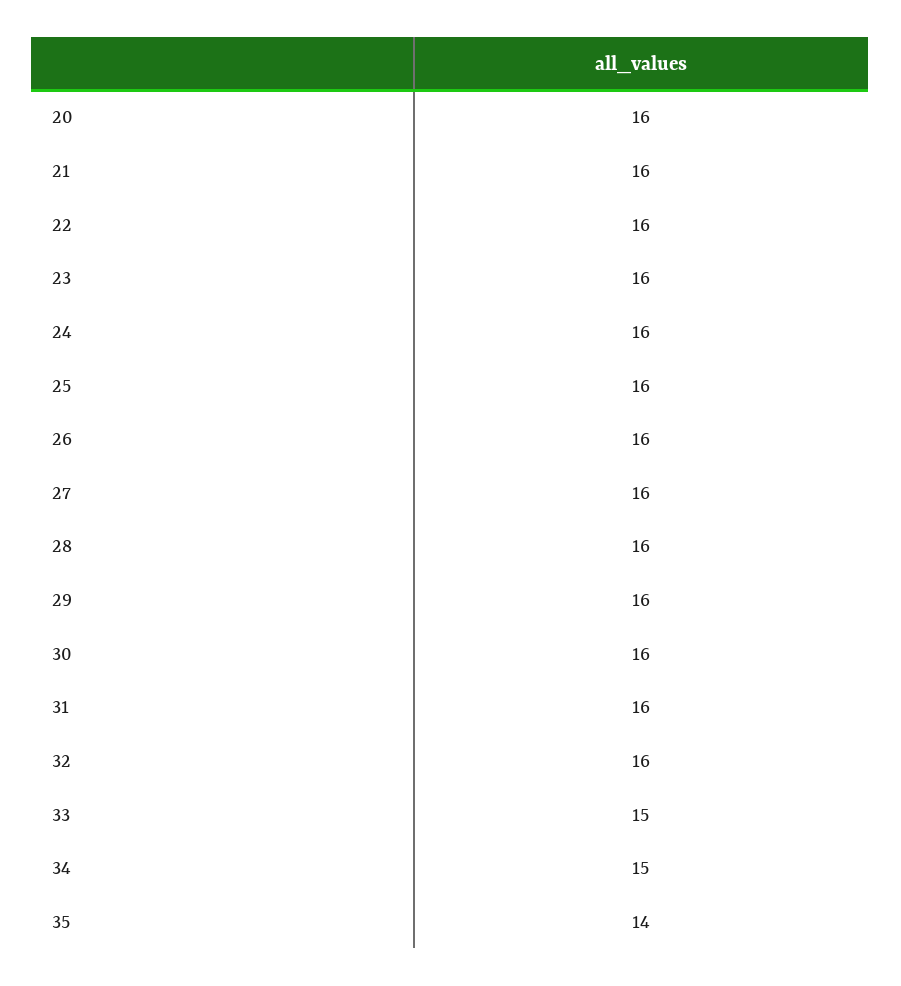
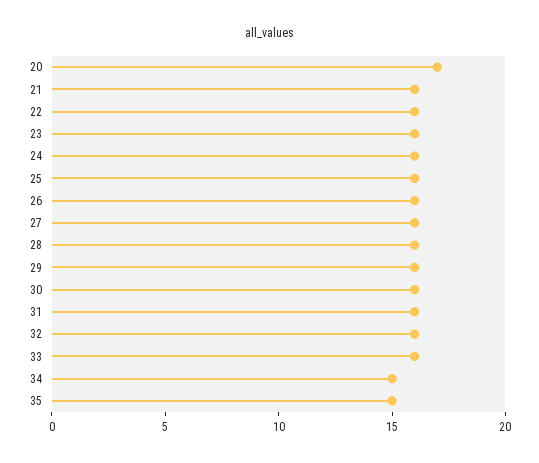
20: 16 -> 17
33: 15 -> 16
35: 14 -> 15

